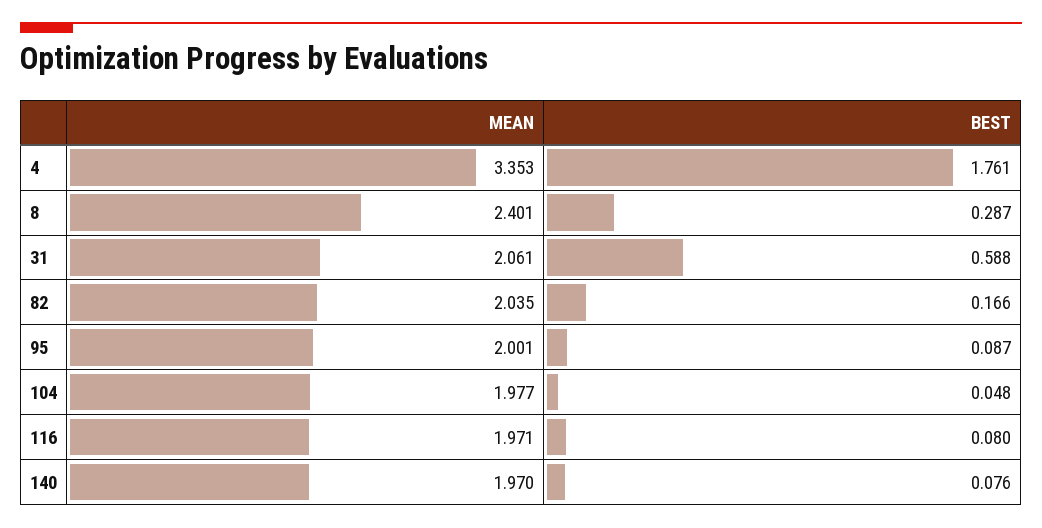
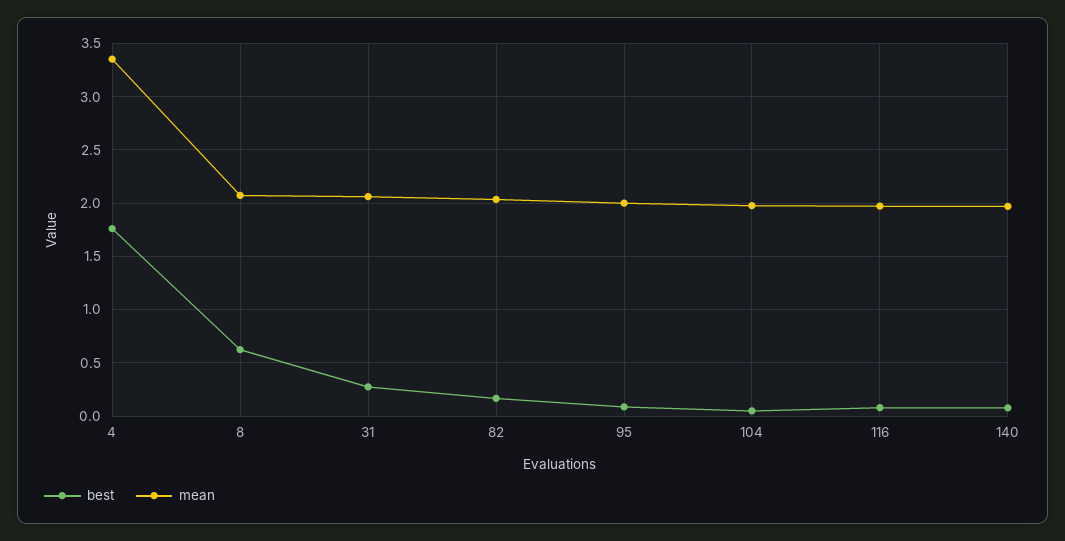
MEAN, 8: 2.401 -> 2.1
BEST, 8: 0.287 -> 0.6
BEST, 31: 0.588 -> 0.3

